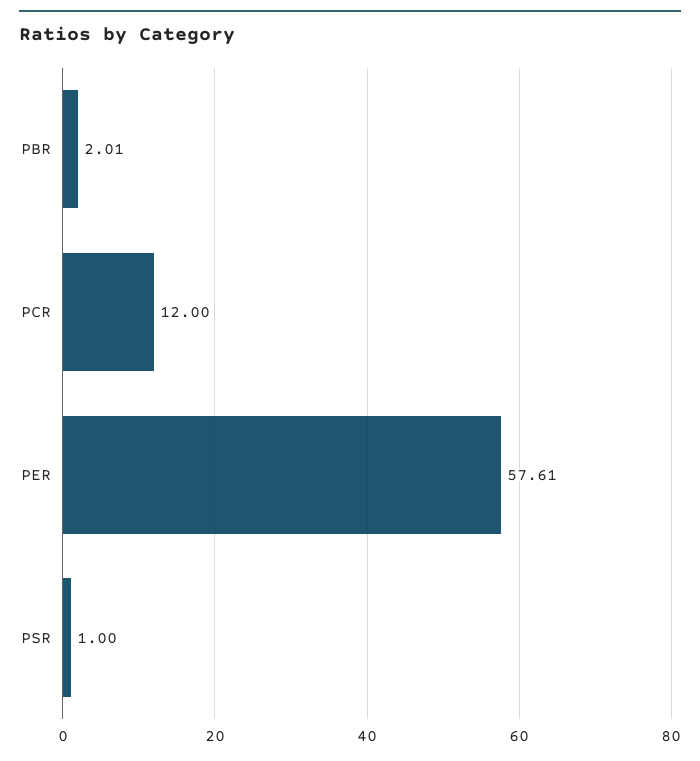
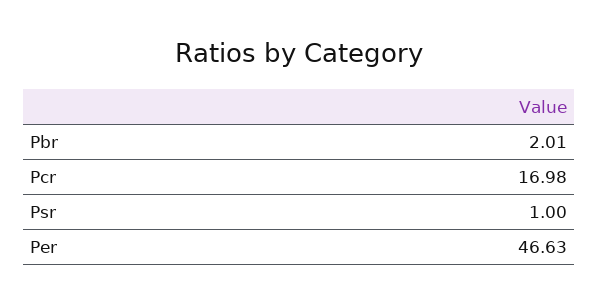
PCR: 12 -> 16.98
PER: 57.61 -> 46.63

